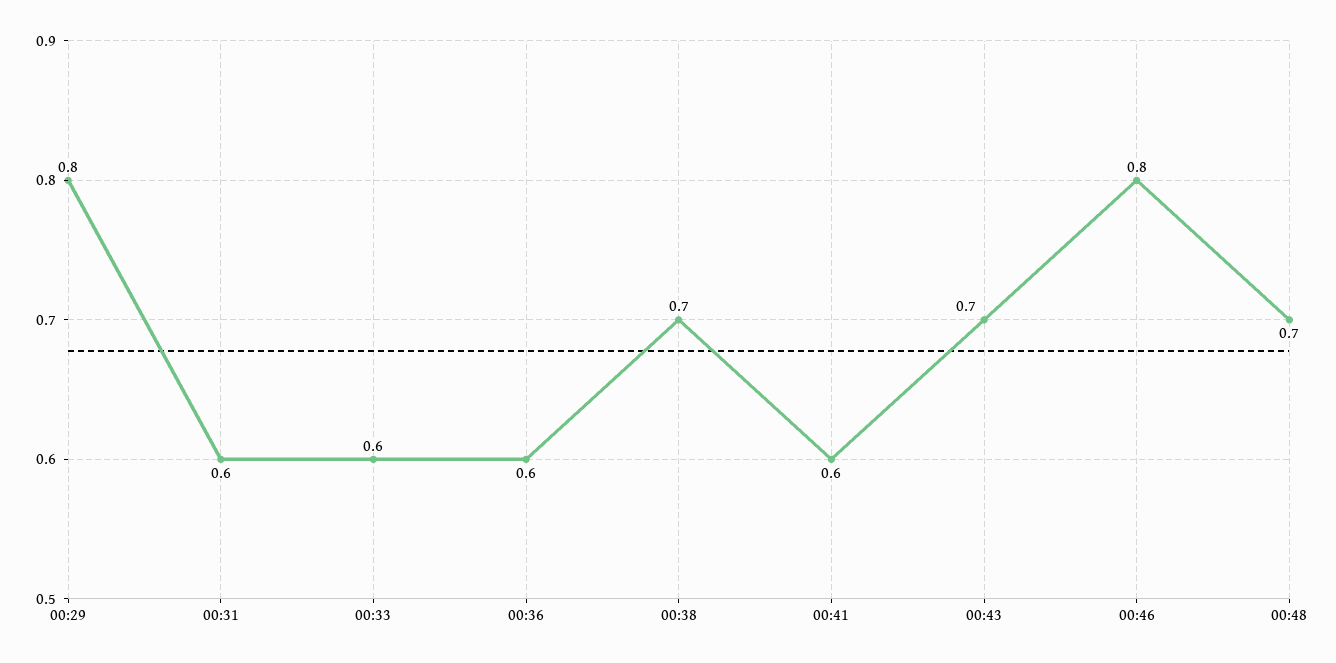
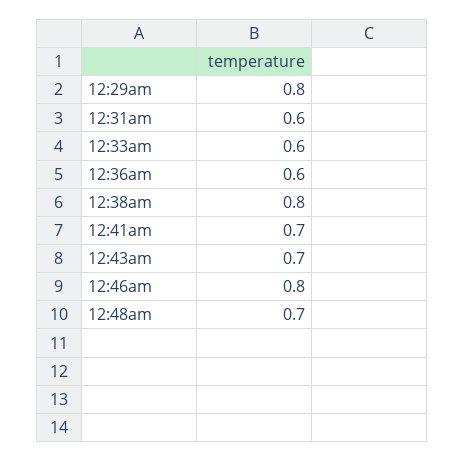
00:38: 0.7 -> 0.8
00:41: 0.6 -> 0.7

